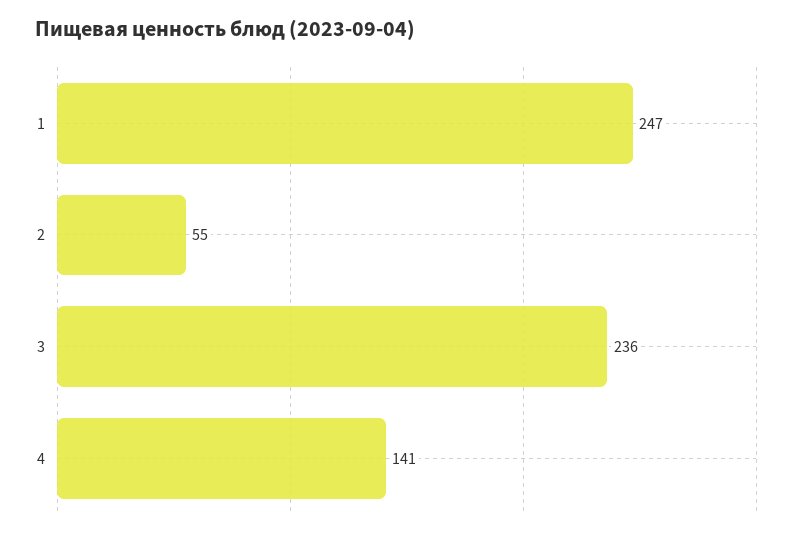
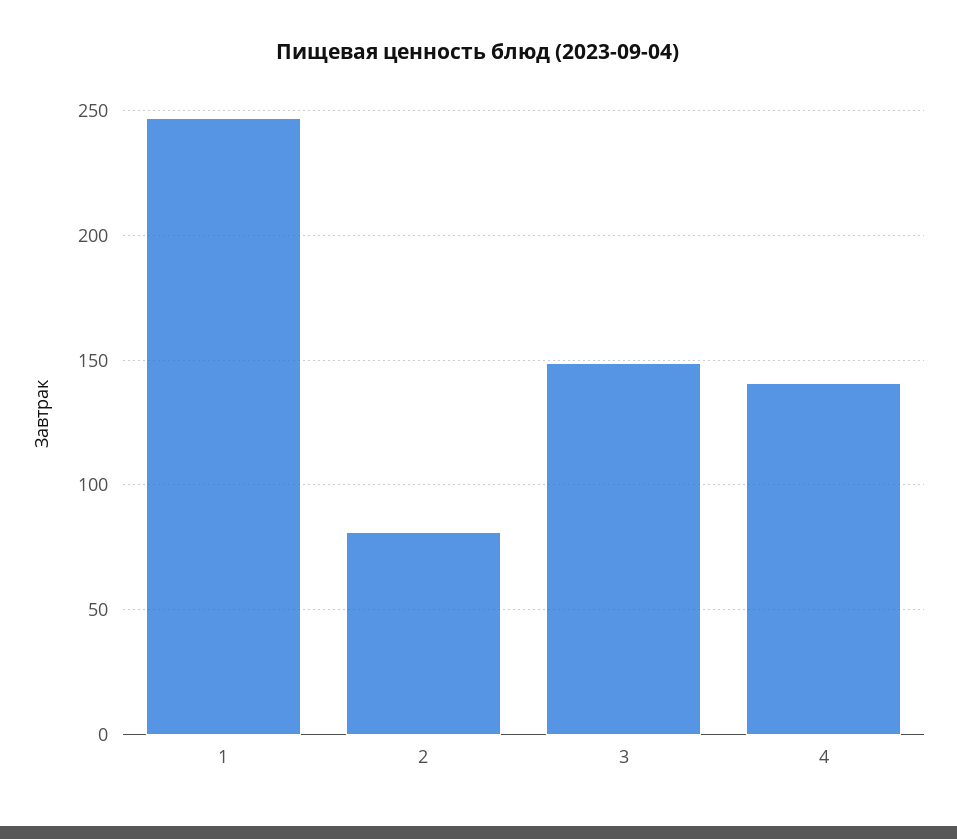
2: 55 -> 80
3: 236 -> 150

